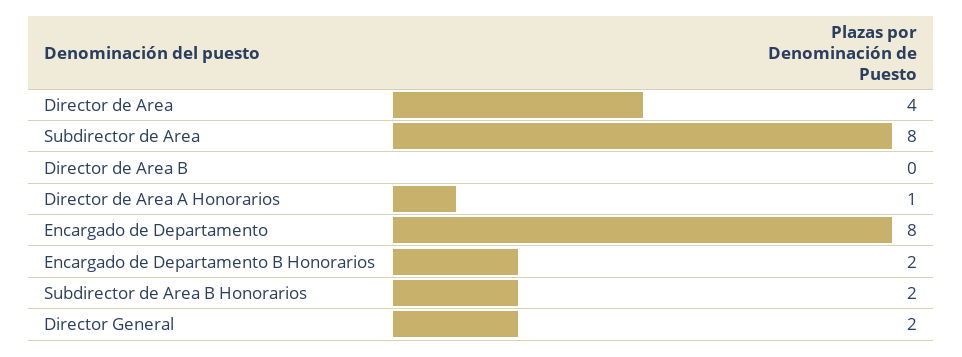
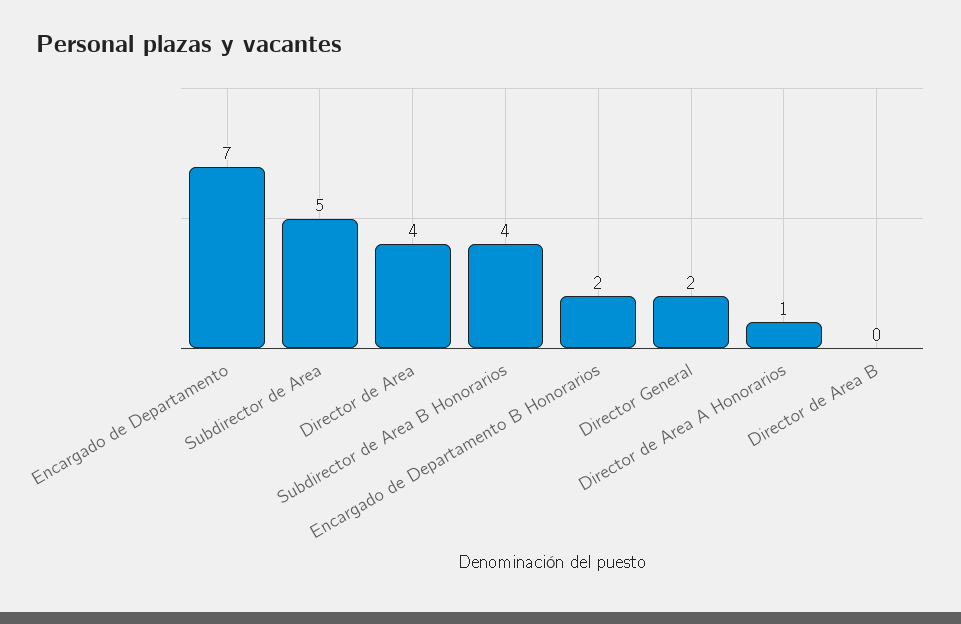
Subdirector de Area: 8 -> 5
Encargado de Departamento: 8 -> 7
Subdirector de Area B Honorarios: 2 -> 4

